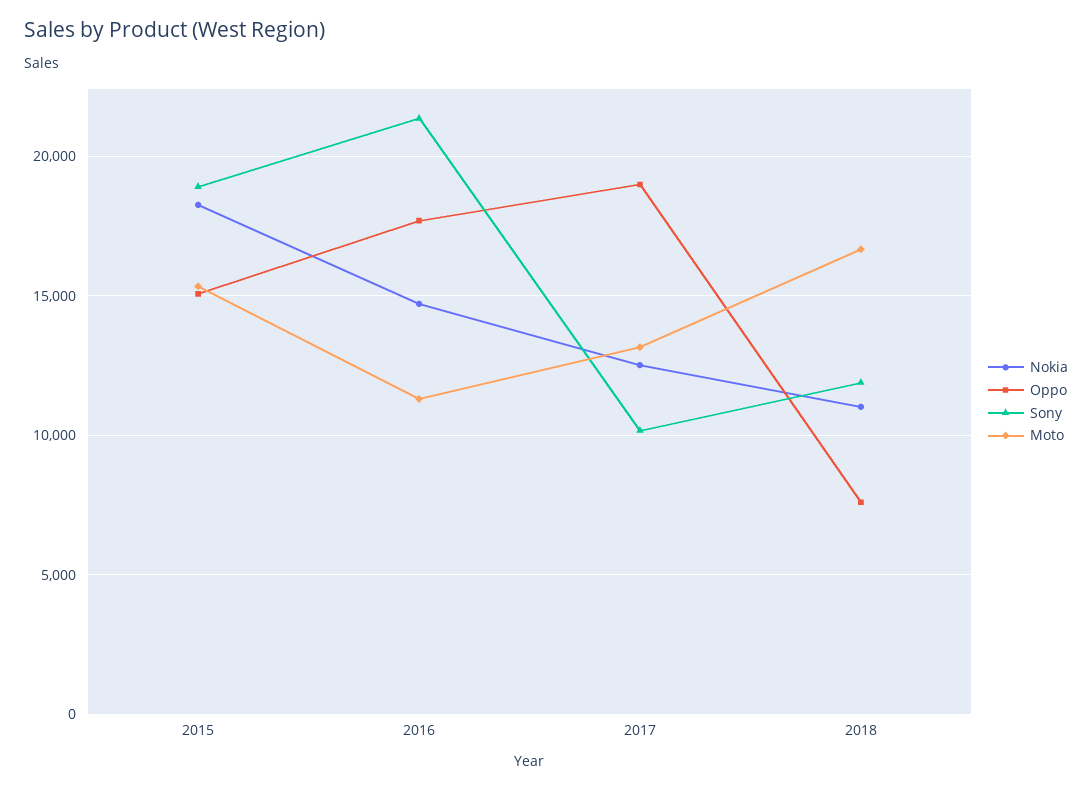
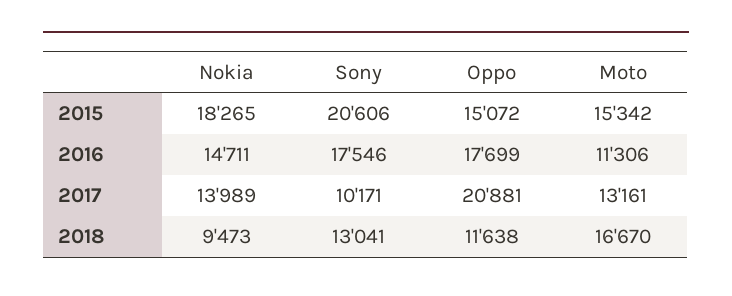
Sony, 2015: 19000 -> 20606
Sony, 2016: 21500 -> 17546
Nokia, 2017: 12500 -> 13989
Oppo, 2017: 19000 -> 20881
Nokia, 2018: 11000 -> 9473
Oppo, 2018: 7500 -> 11638
Sony, 2018: 12000 -> 13041

